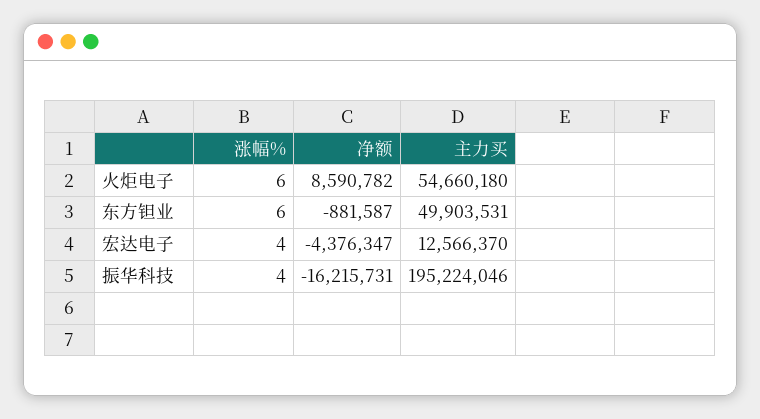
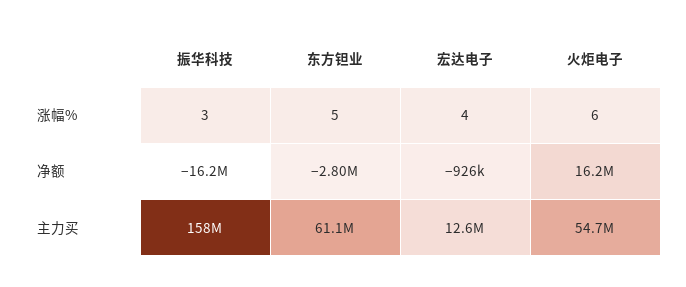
净额, 火炬电子: 8590782 -> 16200000
涨幅%, 东方钽业: 6 -> 5
净额, 东方钽业: -881587 -> -2800000
主力买, 东方钽业: 49903531 -> 61100000
净额, 宏达电子: -4376347 -> -926000
涨幅%, 振华科技: 4 -> 3
主力买, 振华科技: 195224046 -> 158000000

